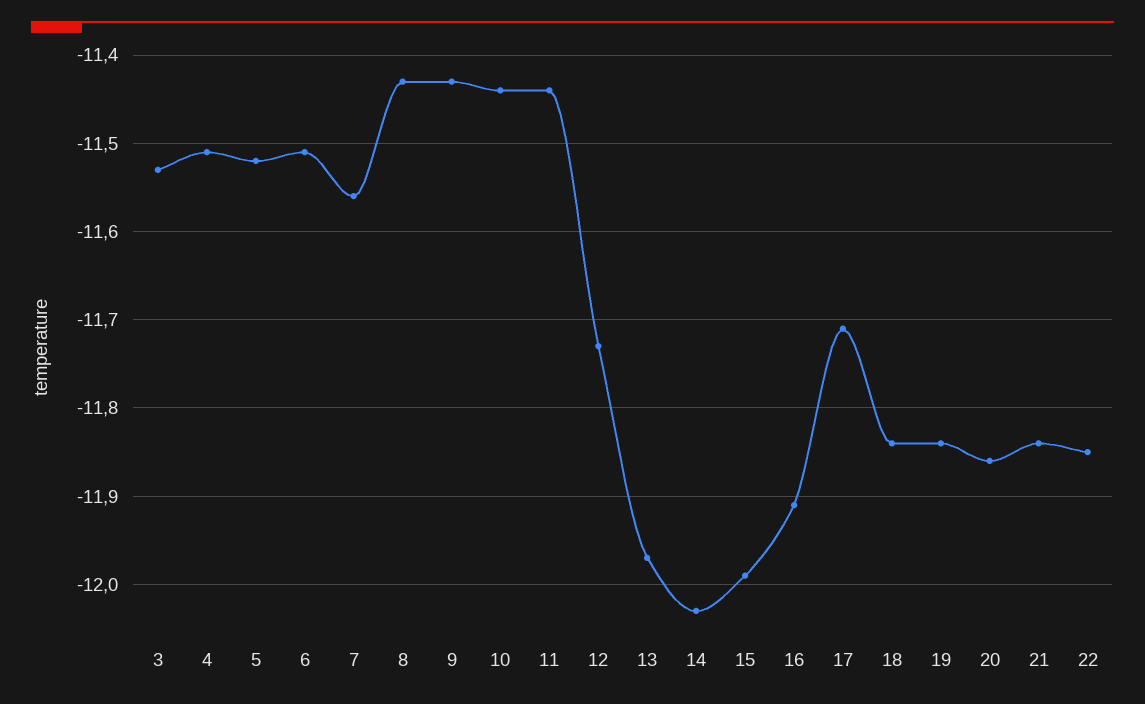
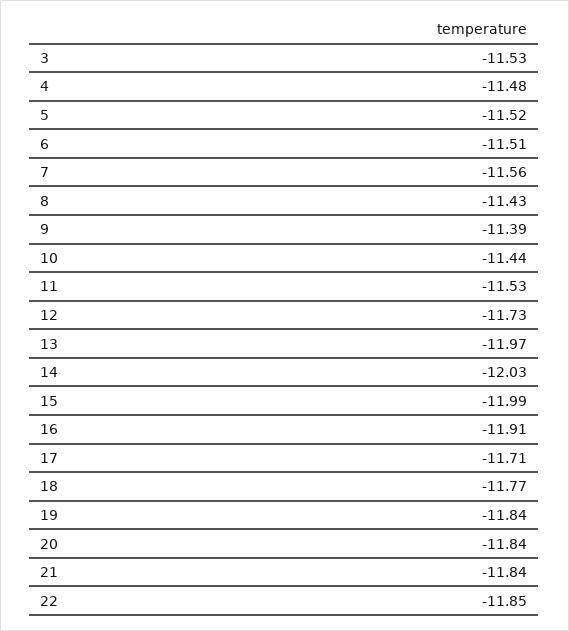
4: -11.51 -> -11.48
9: -11.43 -> -11.39
11: -11.44 -> -11.53
18: -11.84 -> -11.77
20: -11.86 -> -11.84

